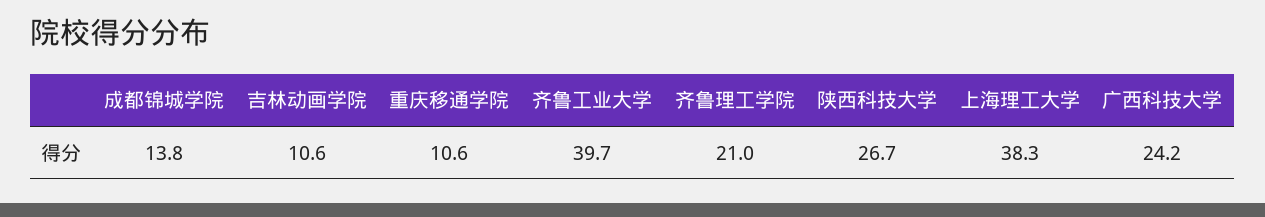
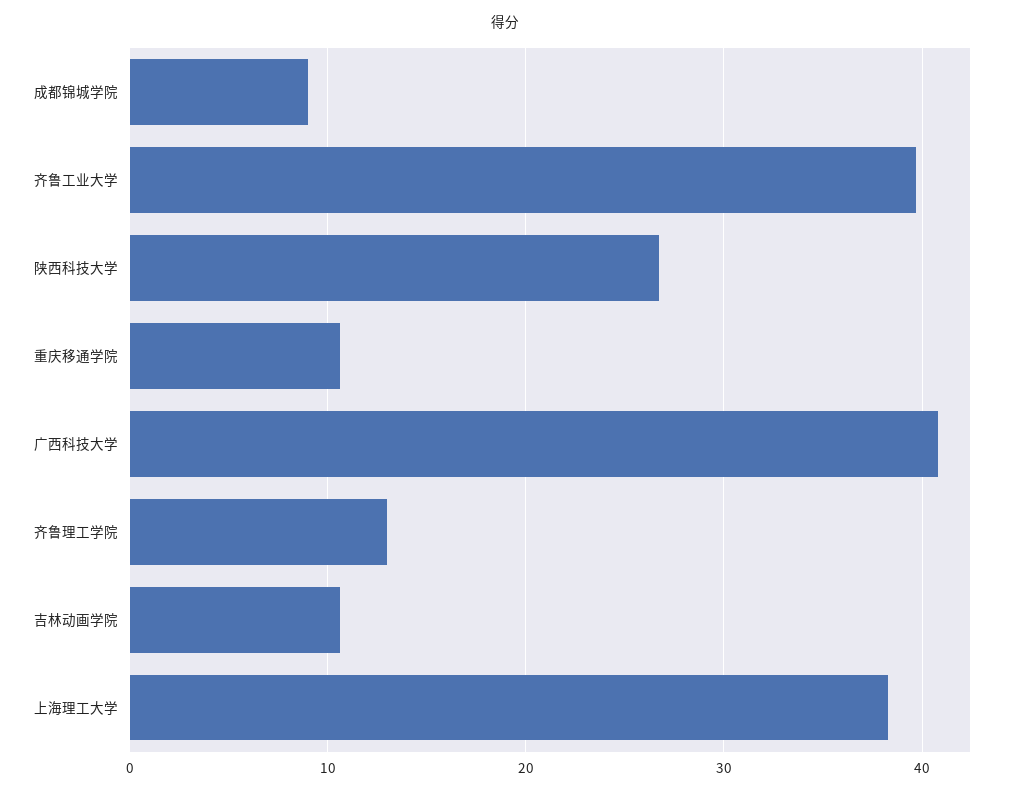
成都锦城学院: 13.8 -> 9
齐鲁理工学院: 21 -> 13
广西科技大学: 24.2 -> 41

